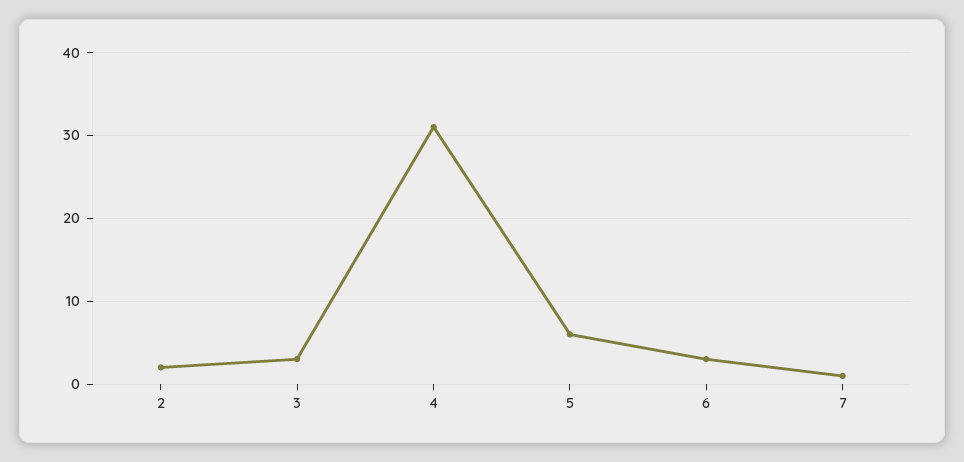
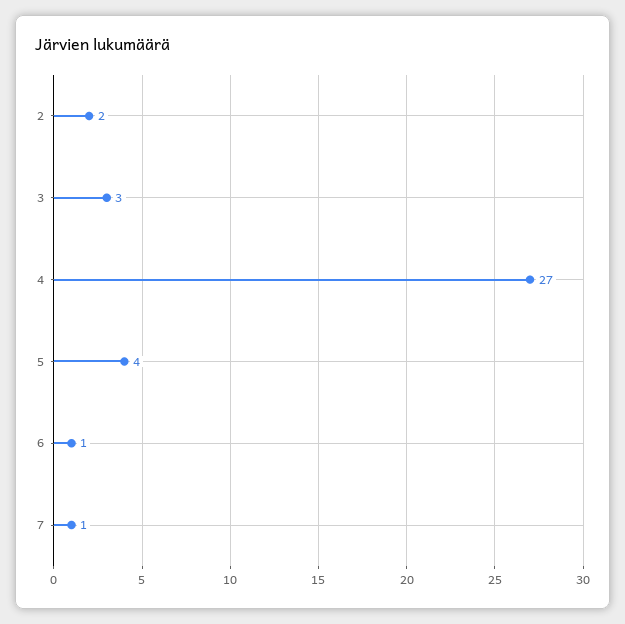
4: 31 -> 27
5: 6 -> 4
6: 3 -> 1

